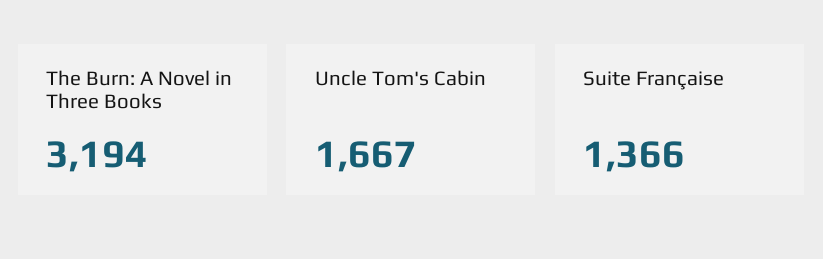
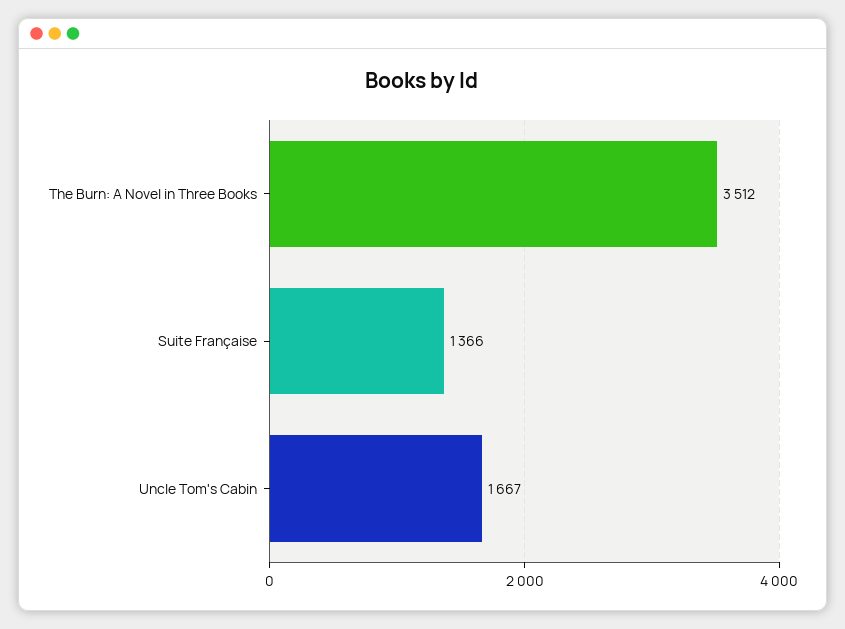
The Burn: A Novel in Three Books: 3194 -> 3512

